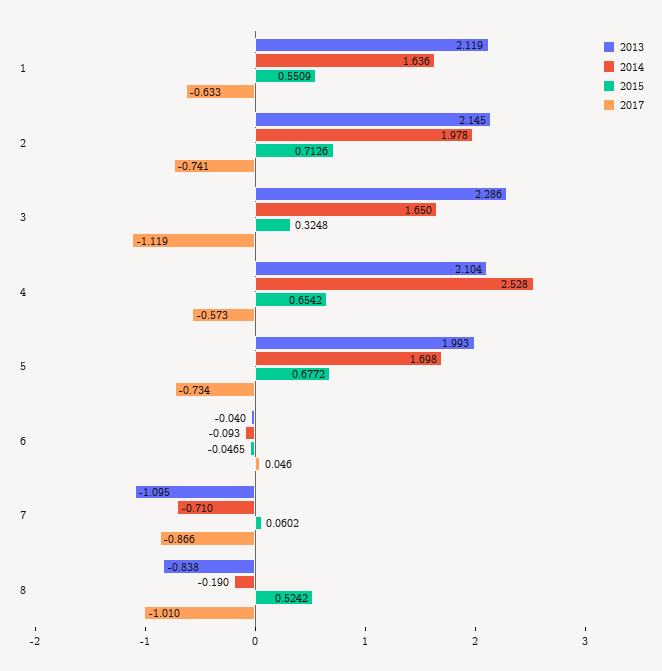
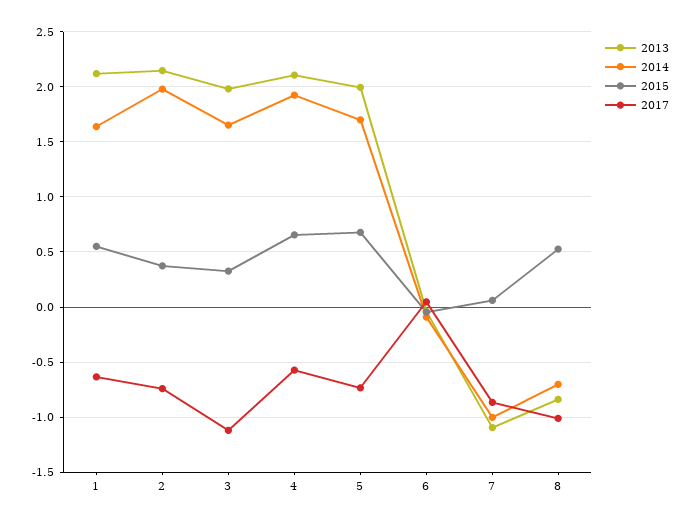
2015, 2: 0.7126 -> 0.4
2013, 3: 2.286 -> 2
2014, 4: 2.528 -> 1.9
2014, 7: -0.71 -> -1
2014, 8: -0.19 -> -0.7

